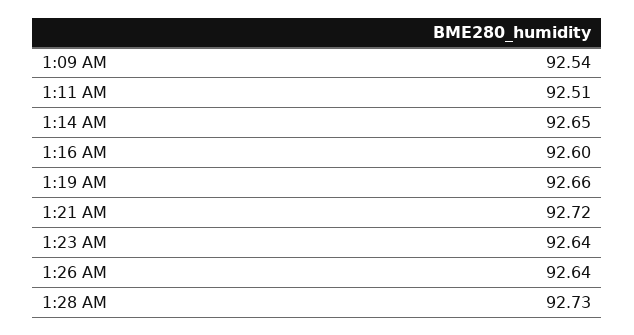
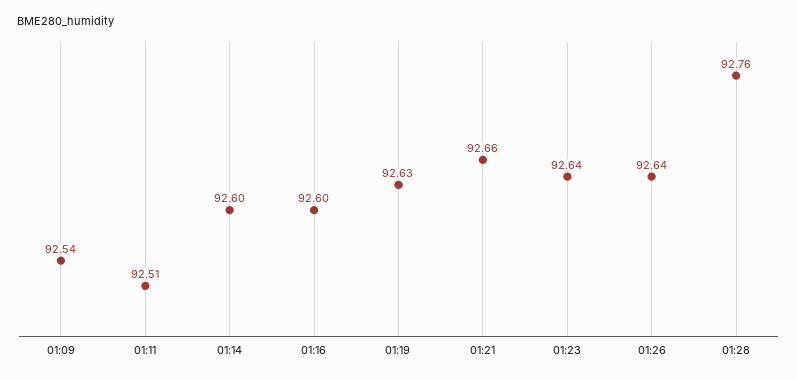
1:14 AM: 92.65 -> 92.6
1:19 AM: 92.66 -> 92.63
1:21 AM: 92.72 -> 92.66
1:28 AM: 92.73 -> 92.76

